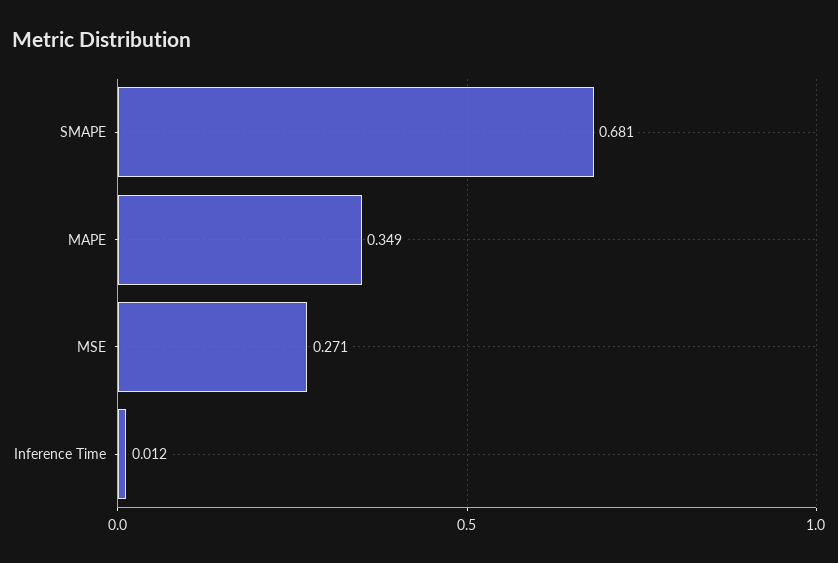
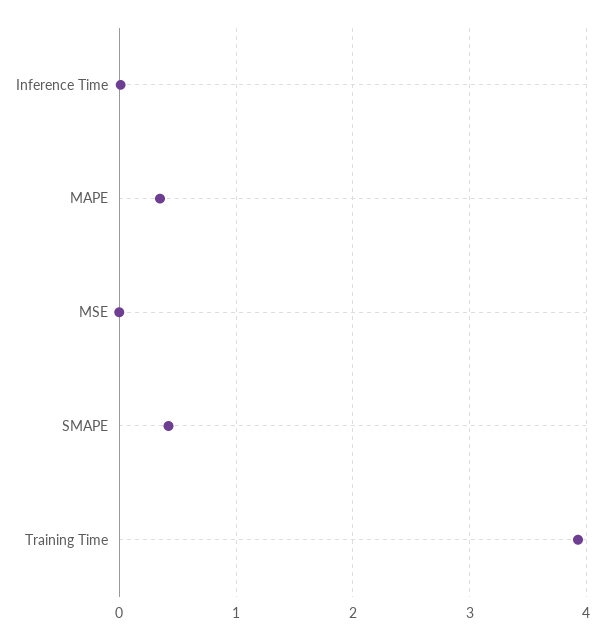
SMAPE: 0.681 -> 0.4
MSE: 0.271 -> 0
Training Time: none -> 3.9

